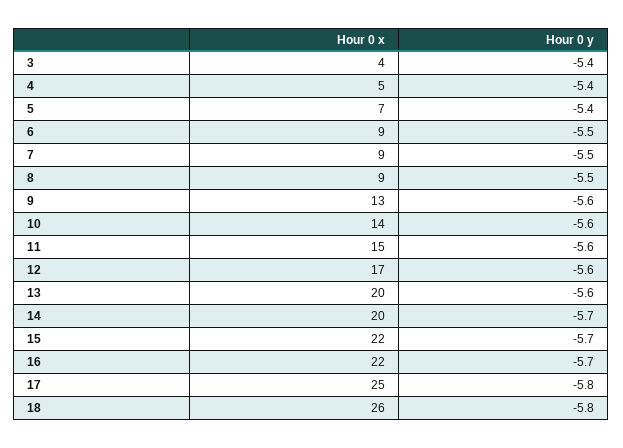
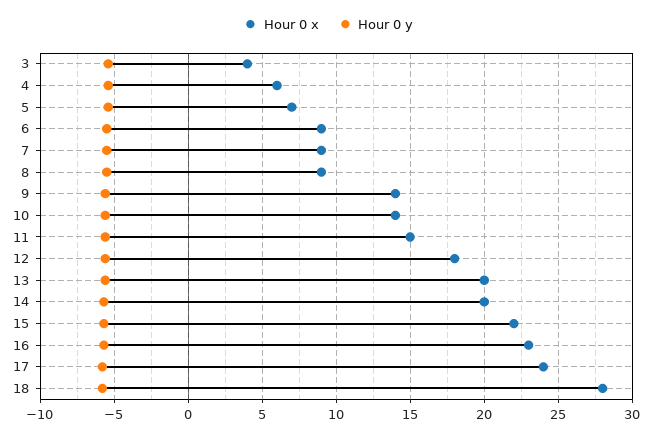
Hour 0 x, 4: 5 -> 6
Hour 0 x, 9: 13 -> 14
Hour 0 x, 12: 17 -> 18
Hour 0 x, 16: 22 -> 23
Hour 0 x, 17: 25 -> 24
Hour 0 x, 18: 26 -> 28

